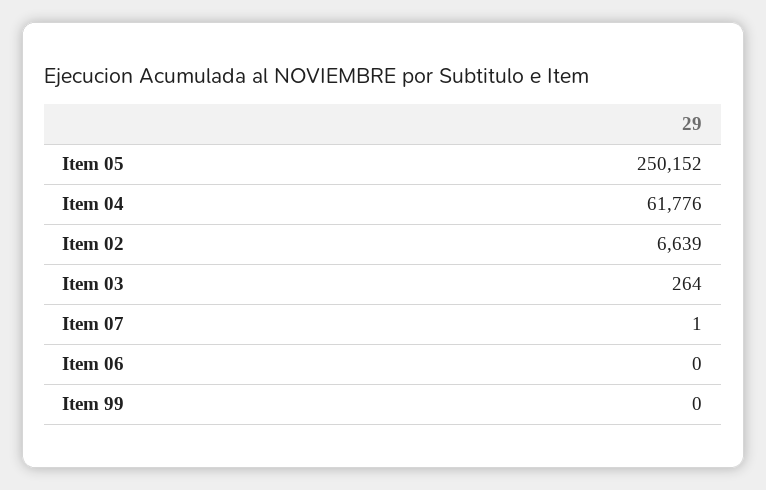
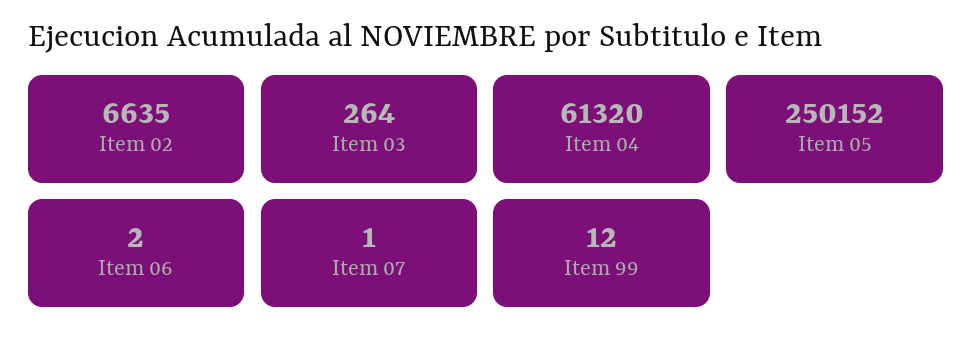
Item 04: 61776 -> 61320
Item 02: 6639 -> 6635
Item 06: 0 -> 2
Item 99: 0 -> 12

